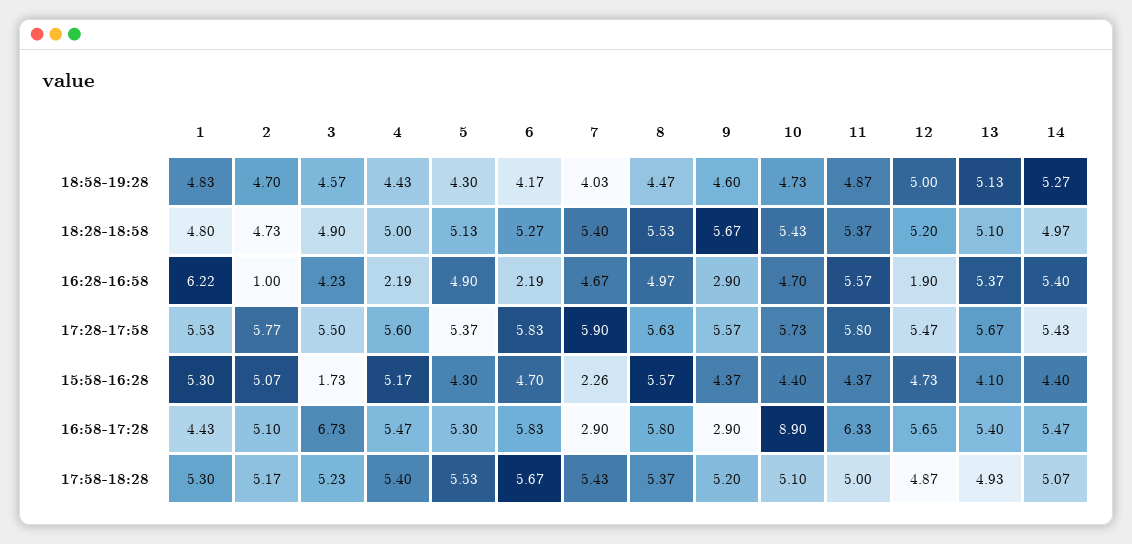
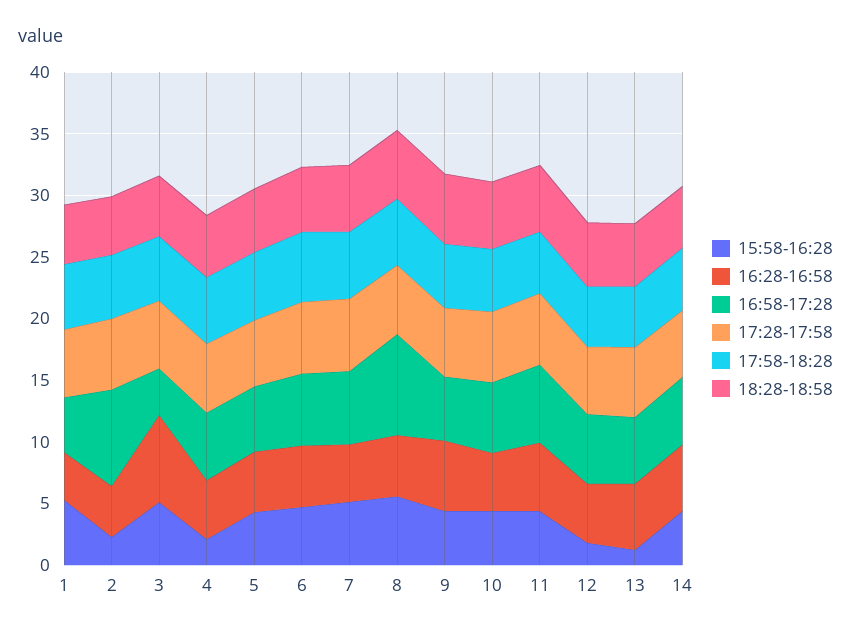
18:58-19:28, 1: 4.83 -> none
18:58-19:28, 2: 4.7 -> none
18:58-19:28, 3: 4.57 -> none
18:58-19:28, 4: 4.43 -> none
18:58-19:28, 5: 4.3 -> none
18:58-19:28, 6: 4.17 -> none
18:58-19:28, 7: 4.03 -> none
18:58-19:28, 8: 4.47 -> none
18:58-19:28, 9: 4.6 -> none
18:58-19:28, 10: 4.73 -> none
18:58-19:28, 11: 4.87 -> none
18:58-19:28, 12: 5 -> none
18:58-19:28, 13: 5.13 -> none
18:58-19:28, 14: 5.27 -> none
16:28-16:58, 1: 6.22 -> 4
16:28-16:58, 2: 1 -> 4
16:28-16:58, 3: 4.23 -> 7
16:28-16:58, 4: 2.19 -> 5
16:28-16:58, 6: 2.19 -> 5
16:28-16:58, 9: 2.9 -> 6
16:28-16:58, 12: 1.9 -> 5
15:58-16:28, 2: 5.07 -> 2
15:58-16:28, 3: 1.73 -> 5
15:58-16:28, 4: 5.17 -> 2
15:58-16:28, 7: 2.26 -> 5
15:58-16:28, 12: 4.73 -> 2
15:58-16:28, 13: 4.1 -> 1
16:58-17:28, 2: 5.1 -> 8
16:58-17:28, 3: 6.73 -> 4
16:58-17:28, 7: 2.9 -> 6
16:58-17:28, 8: 5.8 -> 8
16:58-17:28, 9: 2.9 -> 5
16:58-17:28, 10: 8.9 -> 6

